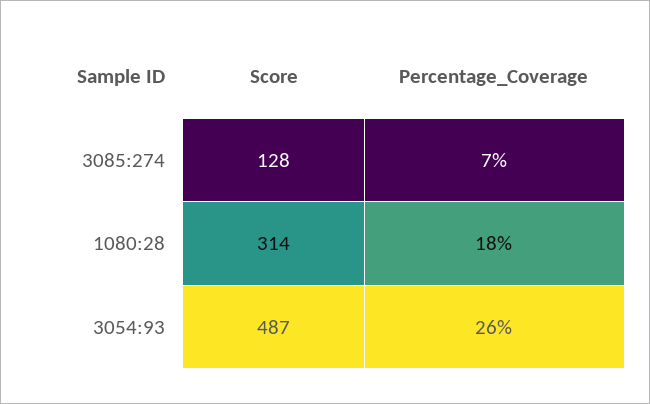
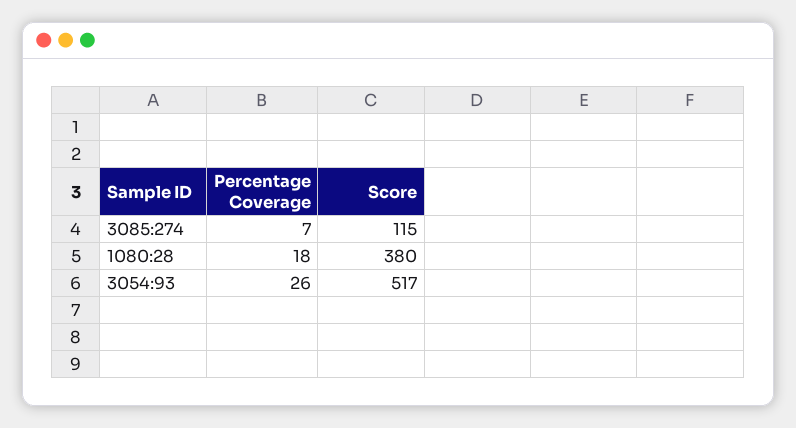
Score, 3085:274: 128 -> 115
Score, 1080:28: 314 -> 380
Score, 3054:93: 487 -> 517

